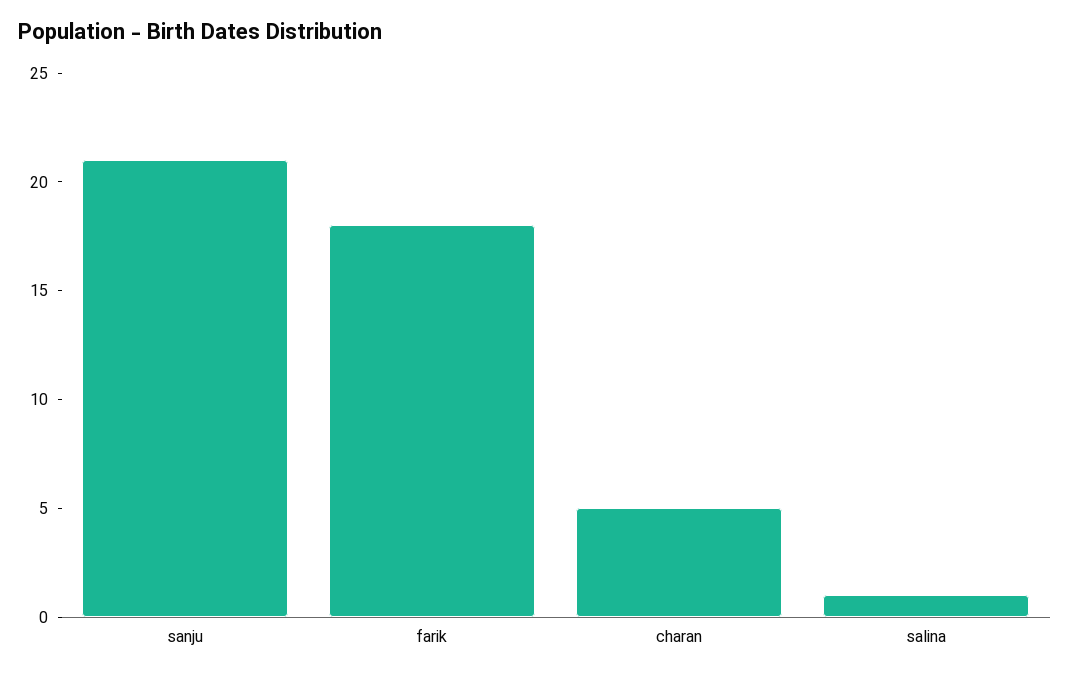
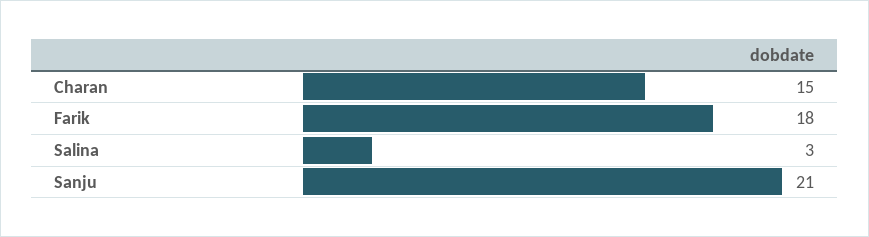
charan: 5 -> 15
salina: 1 -> 3

